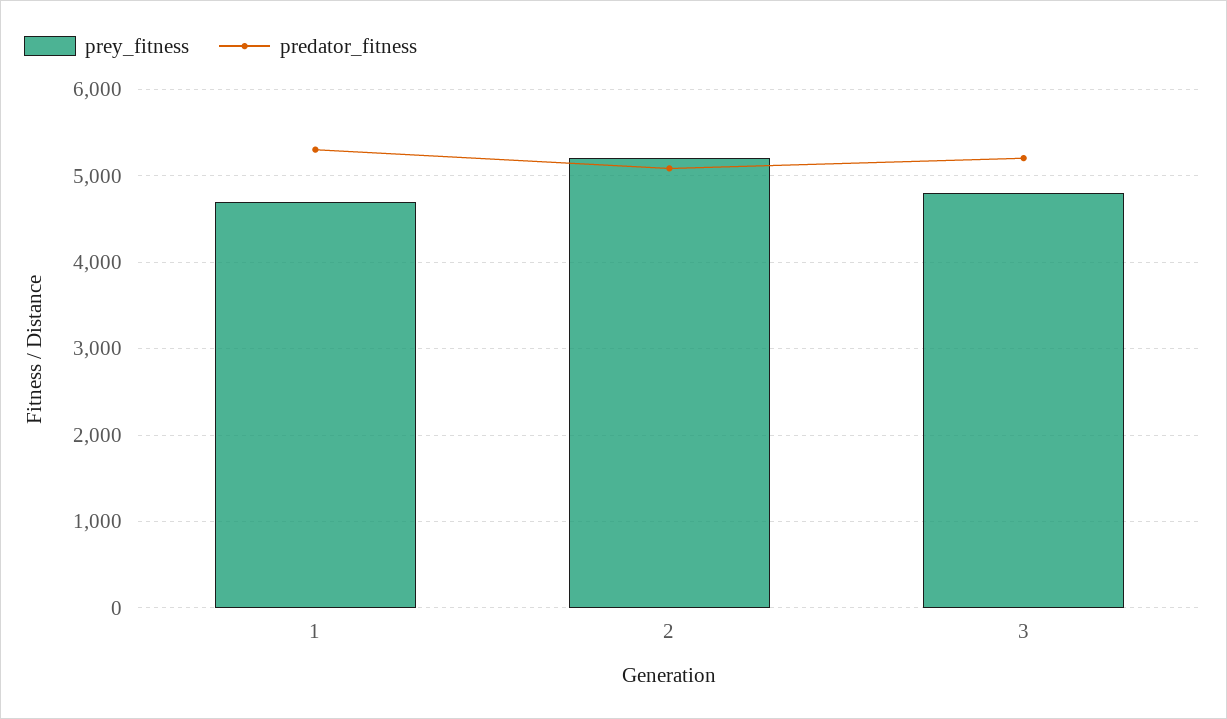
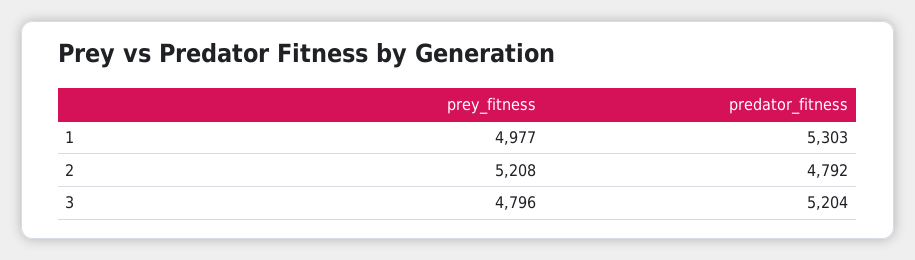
prey_fitness, 1: 4700 -> 4977
predator_fitness, 2: 5100 -> 4792

